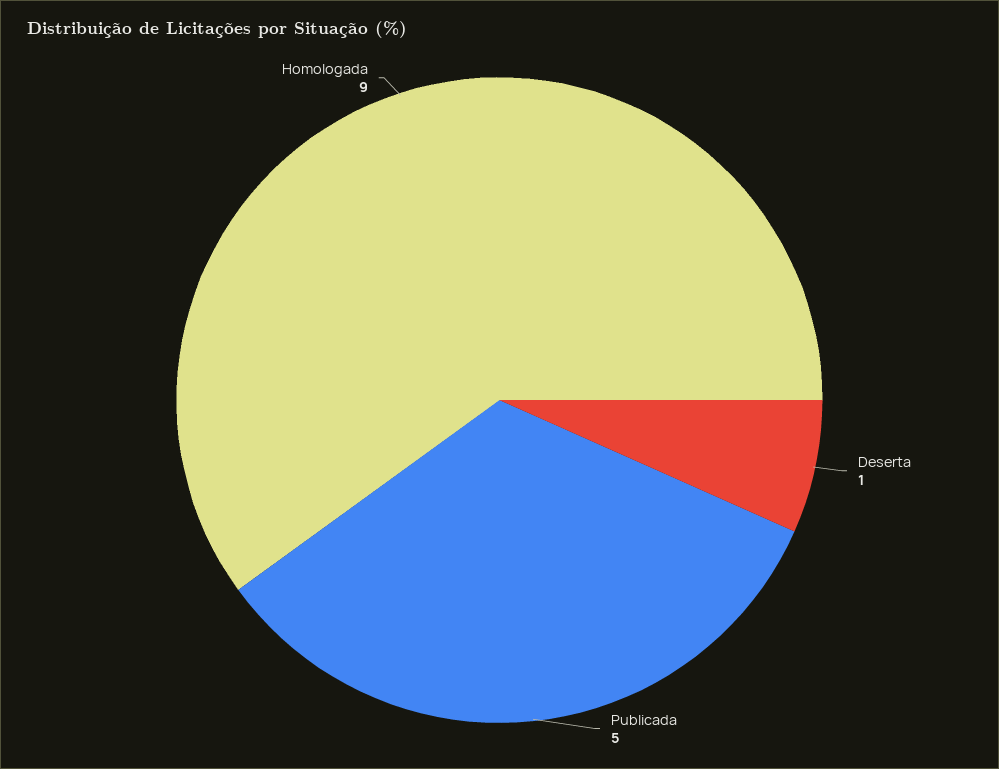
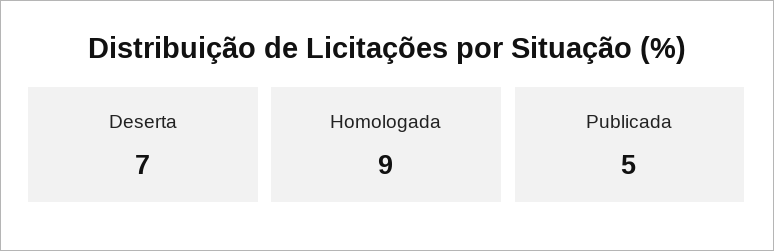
Deserta: 1 -> 7

